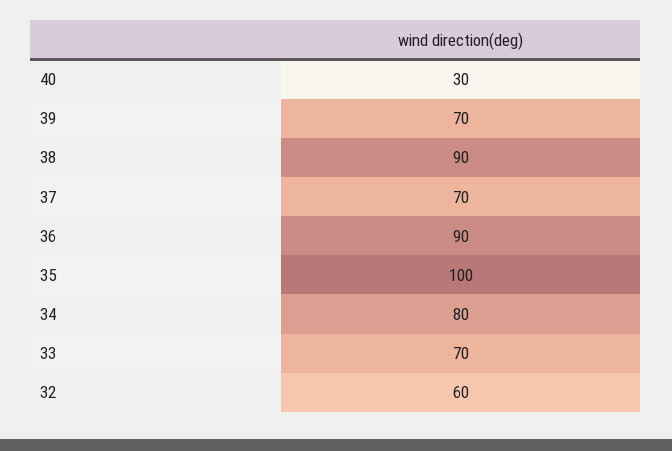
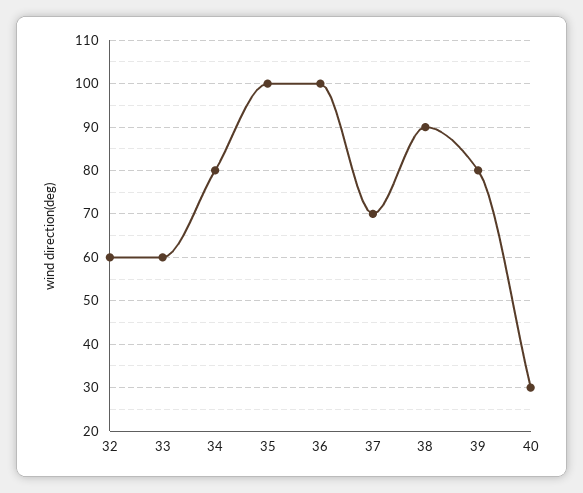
39: 70 -> 80
36: 90 -> 100
33: 70 -> 60

